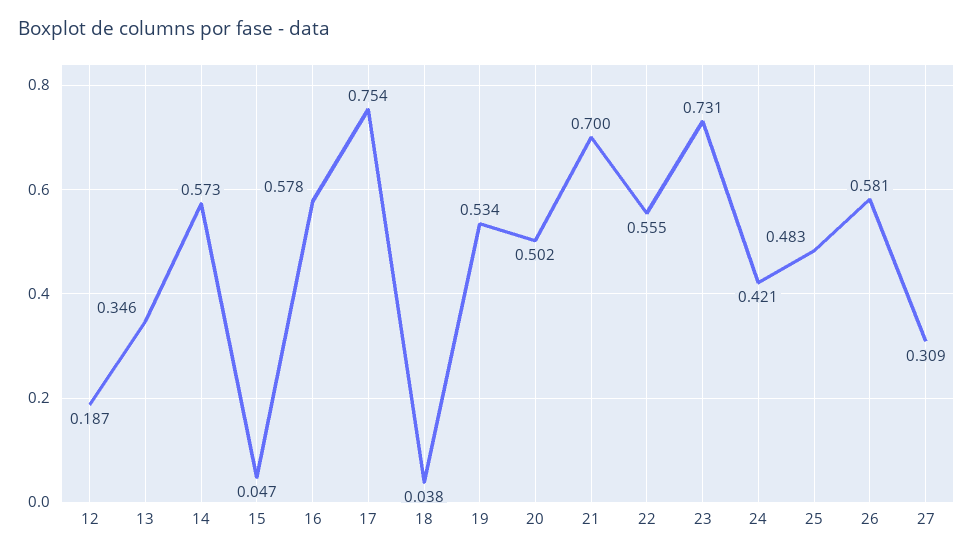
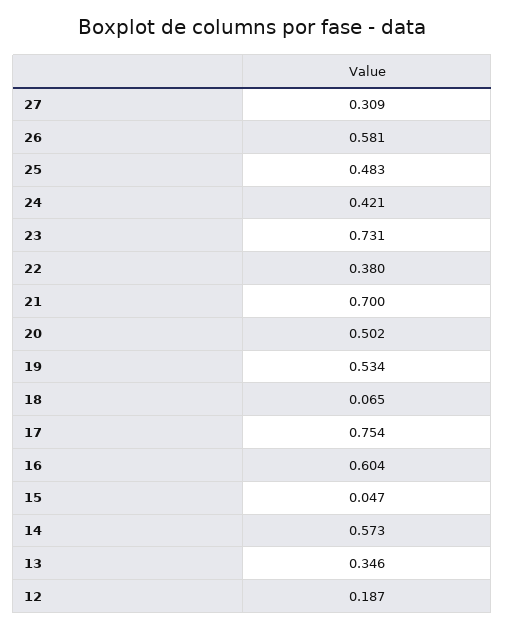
16: 0.578 -> 0.604
18: 0.038 -> 0.065
22: 0.555 -> 0.38

